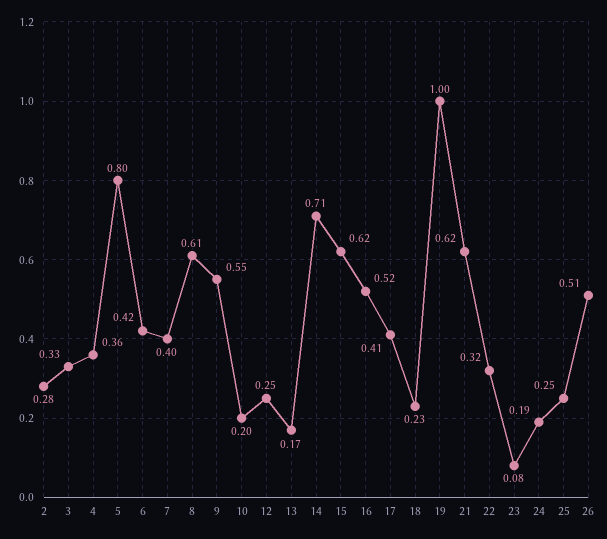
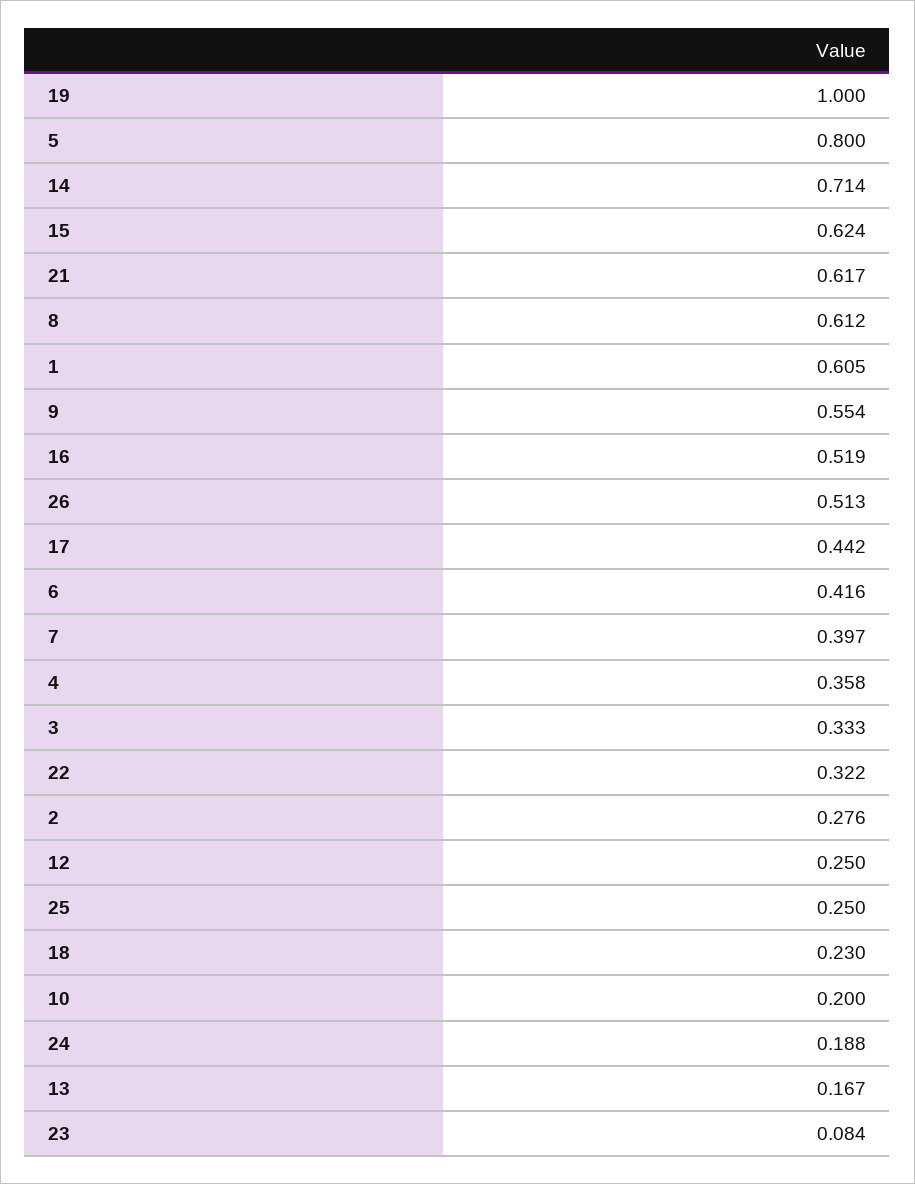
17: 0.41 -> 0.442
1: none -> 0.605

